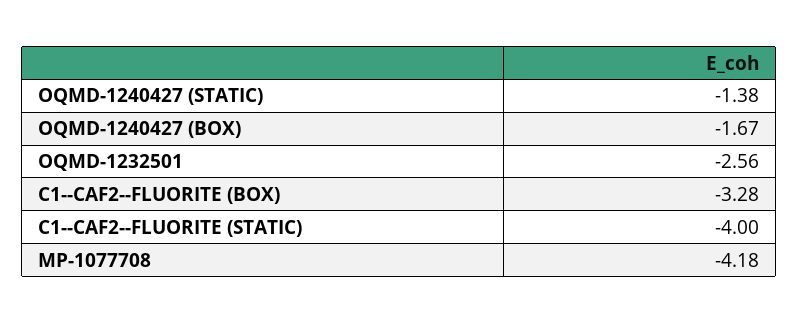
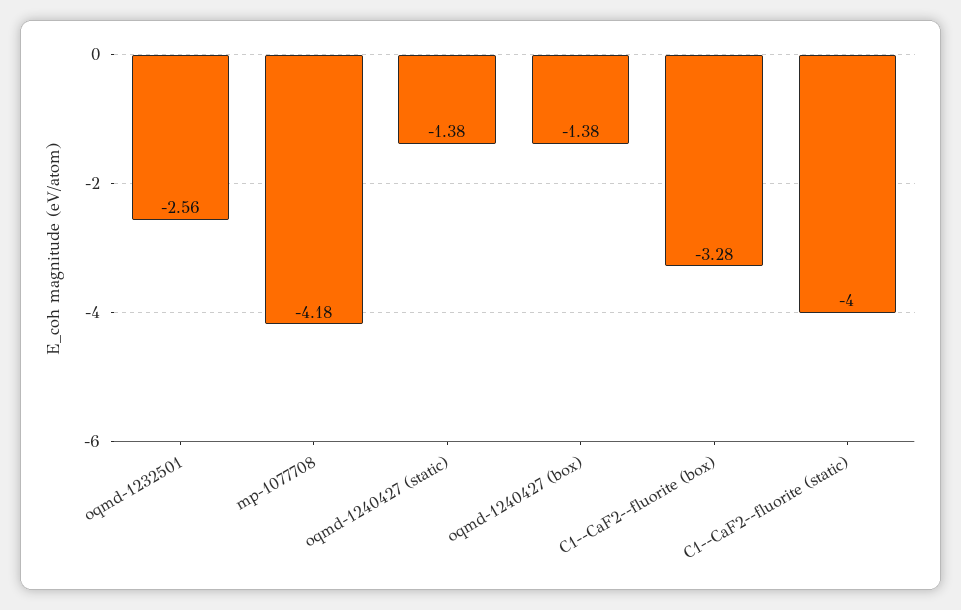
OQMD-1240427 (BOX): -1.67 -> -1.38

